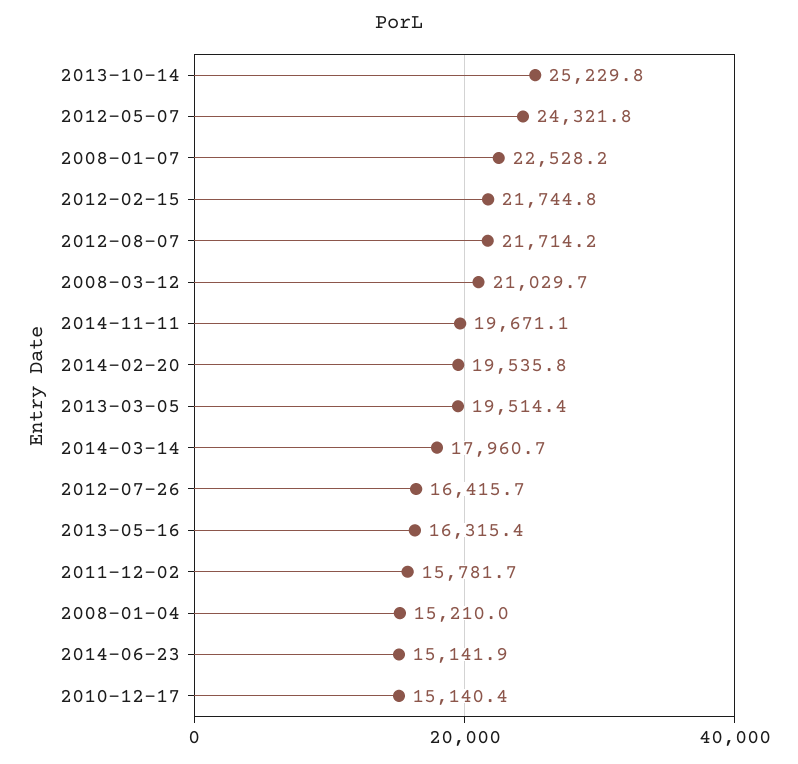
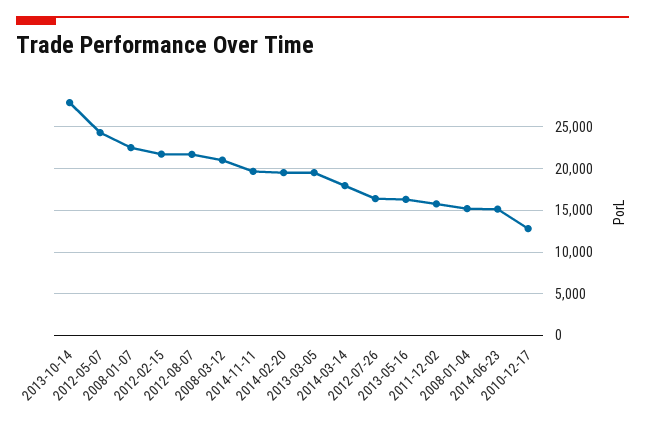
2013-10-14: 25229.8 -> 28000
2010-12-17: 15140.4 -> 13000

